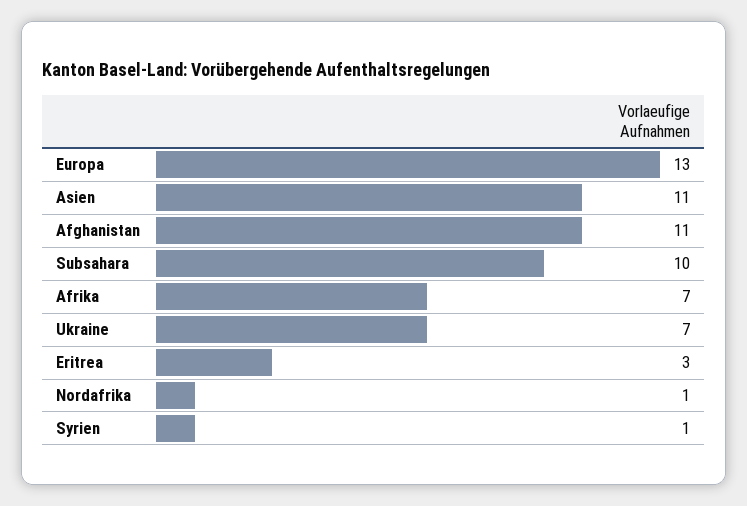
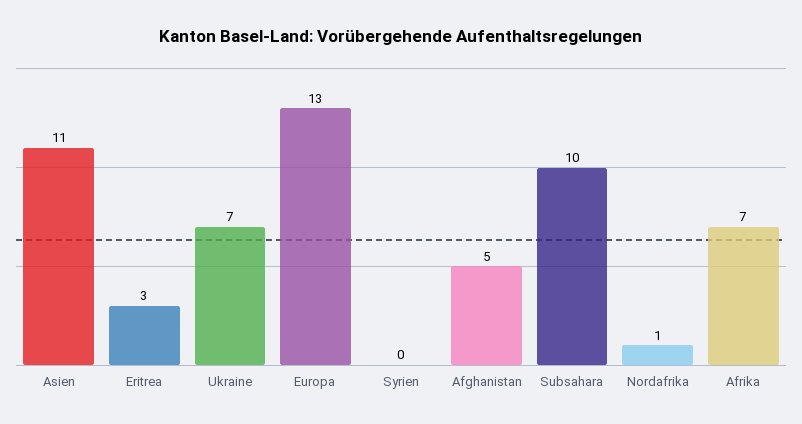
Afghanistan: 11 -> 5
Syrien: 1 -> 0

